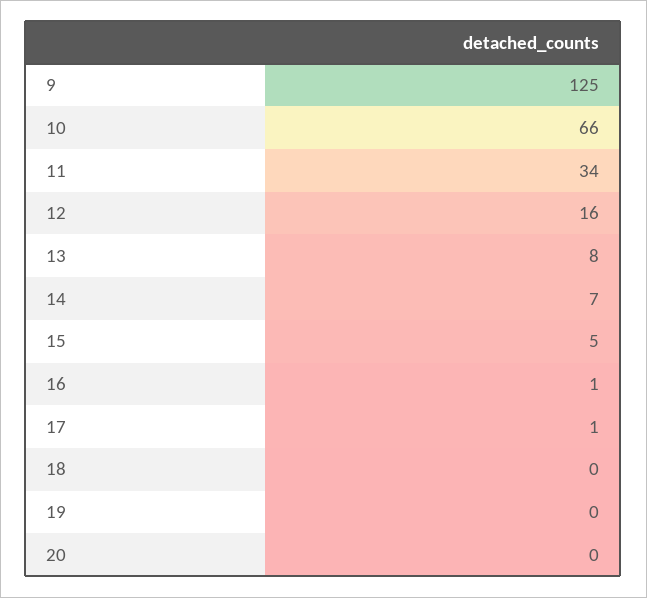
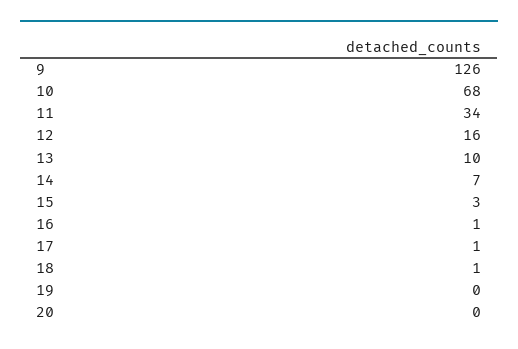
9: 125 -> 126
10: 66 -> 68
13: 8 -> 10
15: 5 -> 3
18: 0 -> 1

